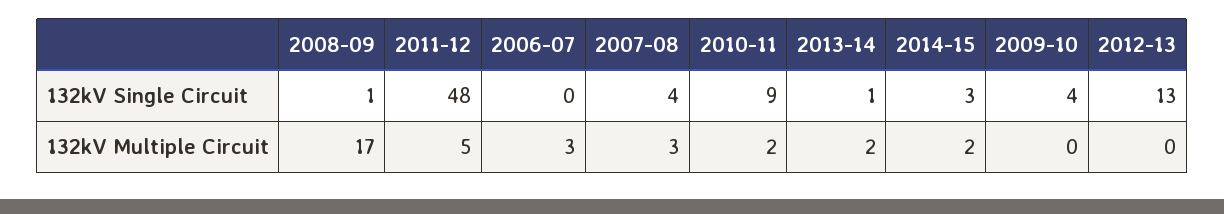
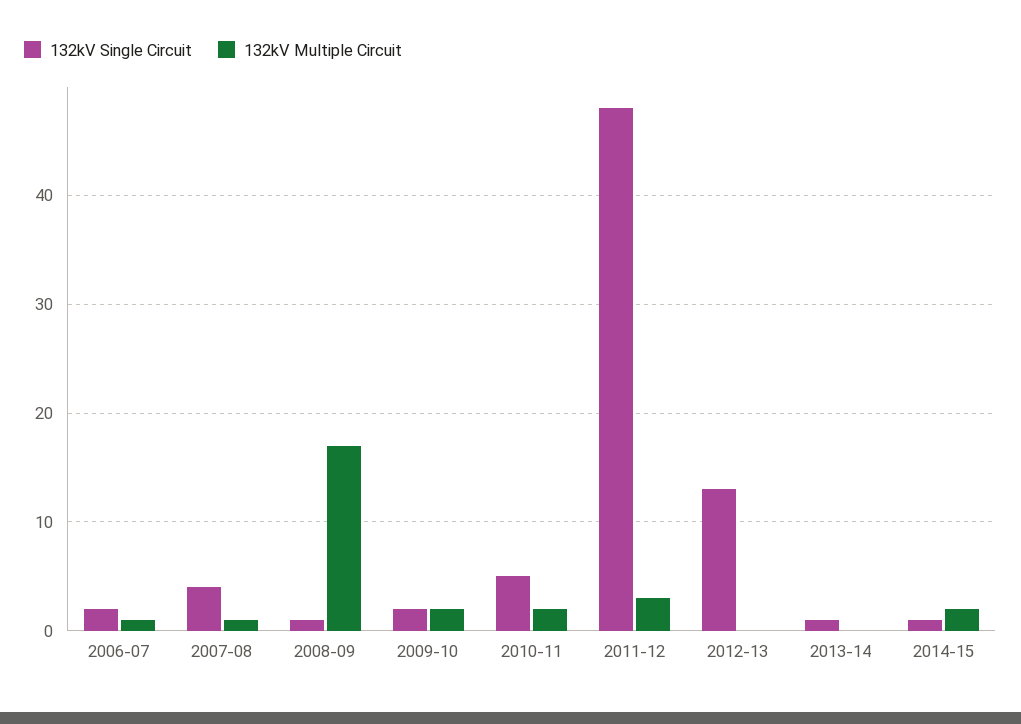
132kV Single Circuit, 2006-07: 0 -> 2
132kV Single Circuit, 2010-11: 9 -> 5
132kV Single Circuit, 2014-15: 3 -> 1
132kV Single Circuit, 2009-10: 4 -> 2
132kV Multiple Circuit, 2011-12: 5 -> 3
132kV Multiple Circuit, 2006-07: 3 -> 1
132kV Multiple Circuit, 2007-08: 3 -> 1
132kV Multiple Circuit, 2013-14: 2 -> 0
132kV Multiple Circuit, 2009-10: 0 -> 2

